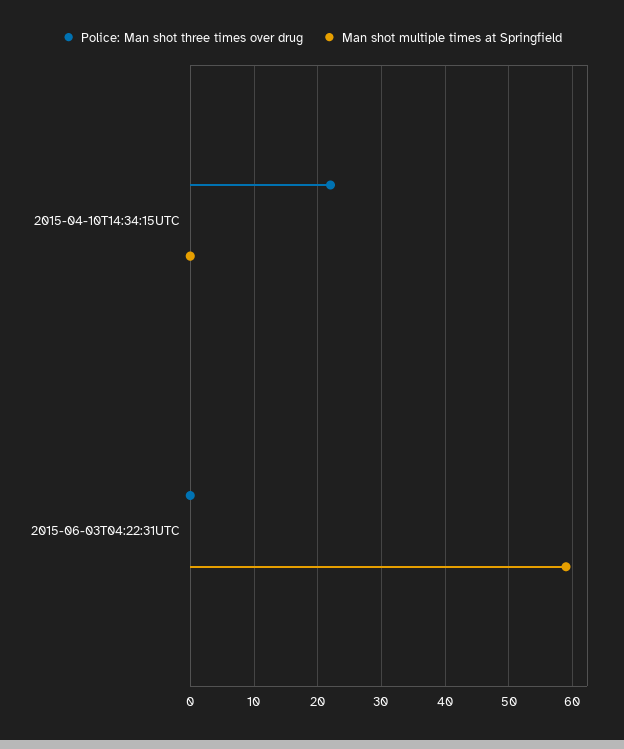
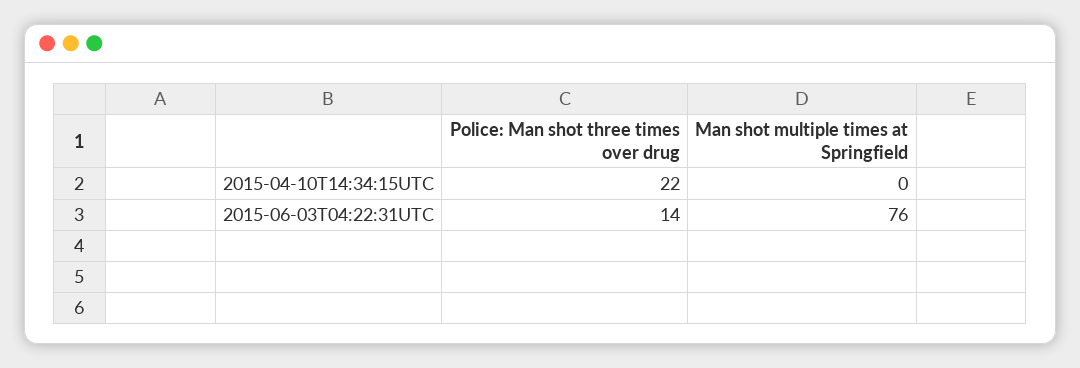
Police: Man shot three times over drug, 2015-06-03T04:22:31UTC: 0 -> 14
Man shot multiple times at Springfield, 2015-06-03T04:22:31UTC: 59 -> 76

